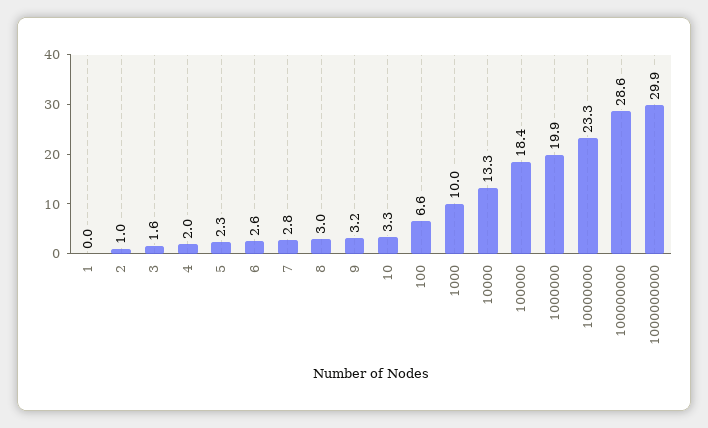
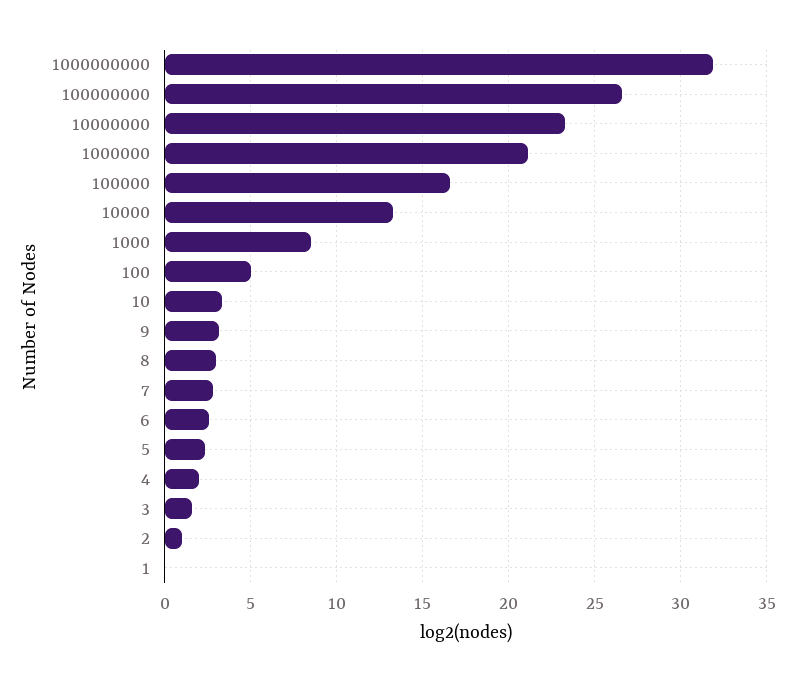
100: 6.6 -> 5
1000: 10 -> 8.5
100000: 18.4 -> 16.5
1000000: 19.9 -> 21
100000000: 28.6 -> 26.5
1000000000: 29.9 -> 32

